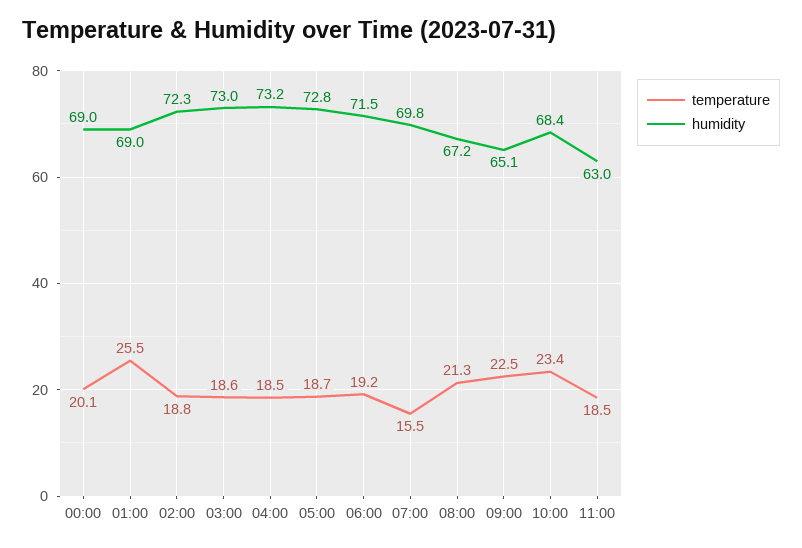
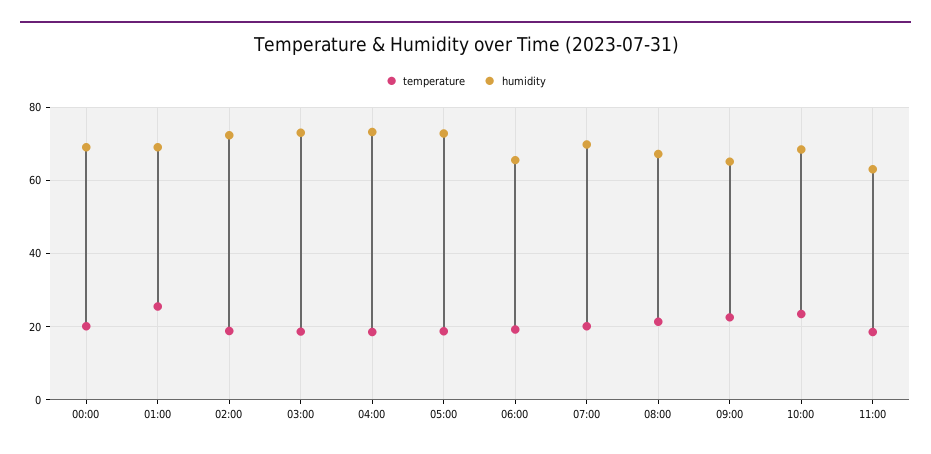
humidity, 06:00: 71.5 -> 66
temperature, 07:00: 15.5 -> 20

